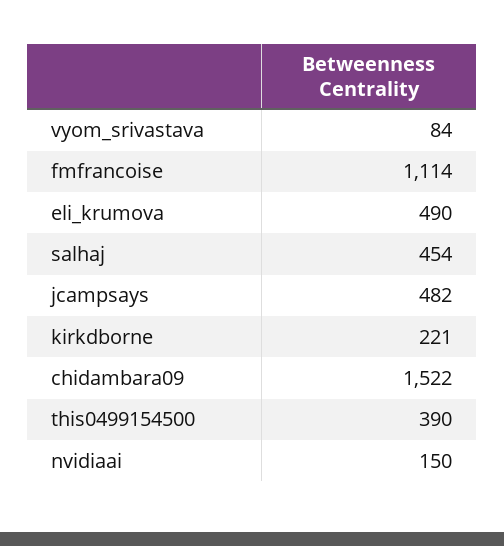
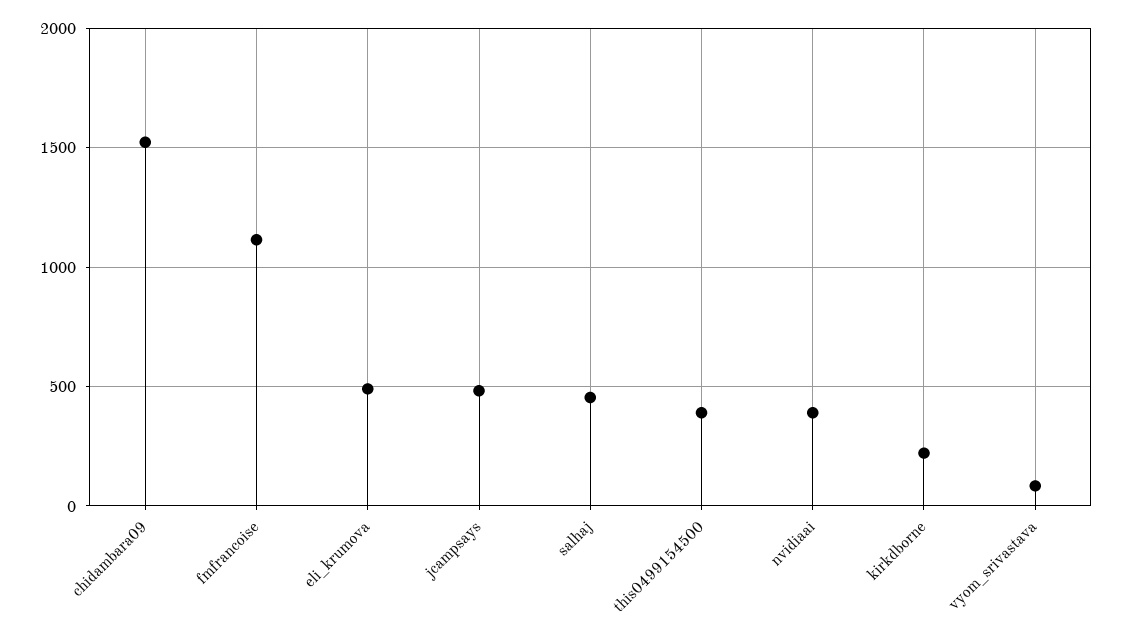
nvidiaai: 150 -> 400

